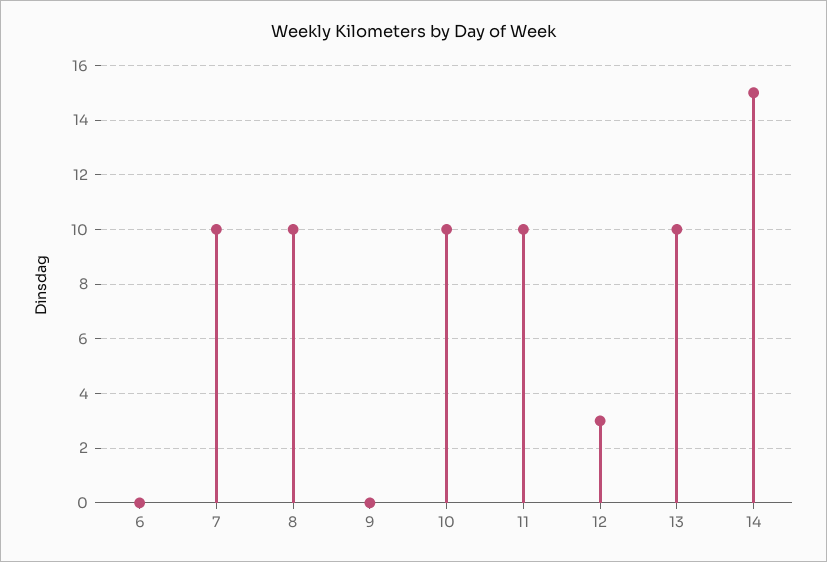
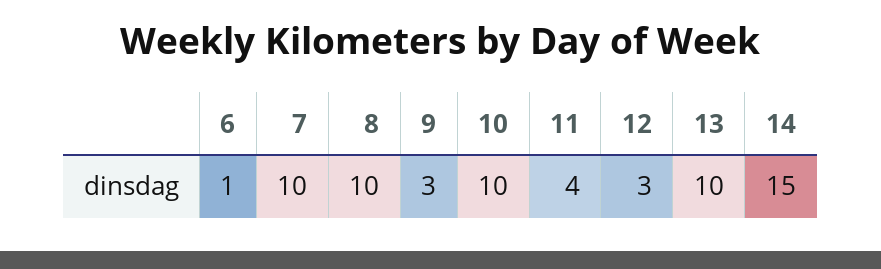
6: 0 -> 1
9: 0 -> 3
11: 10 -> 4

